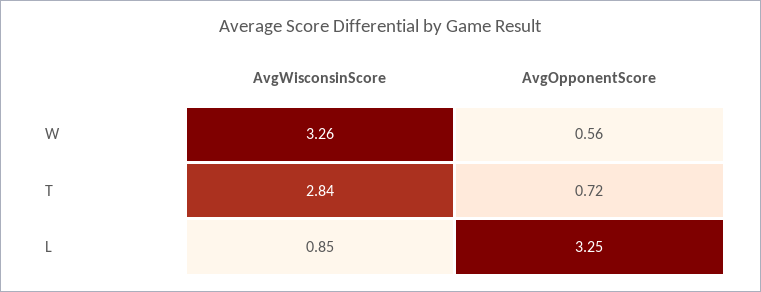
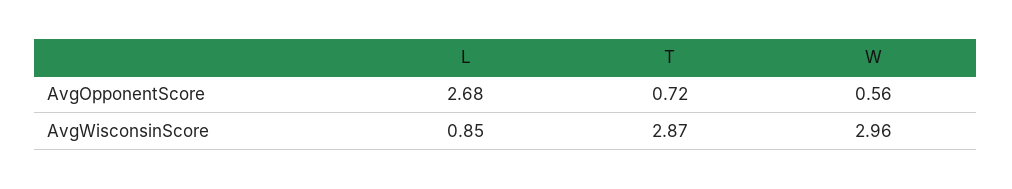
AvgWisconsinScore, W: 3.26 -> 2.96
AvgWisconsinScore, T: 2.84 -> 2.87
AvgOpponentScore, L: 3.25 -> 2.68

